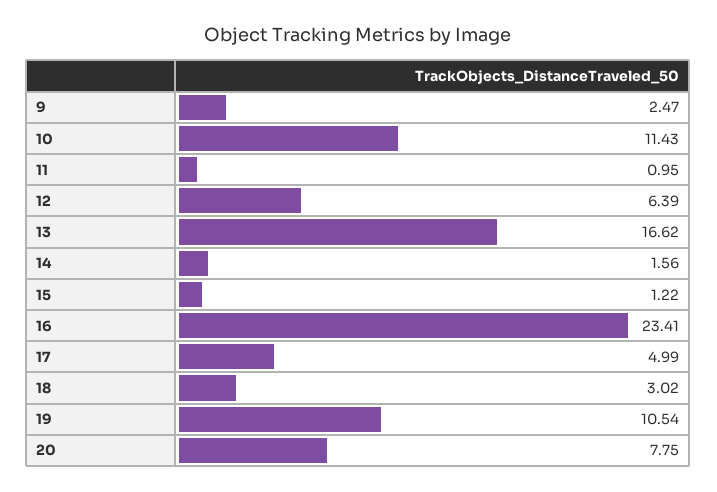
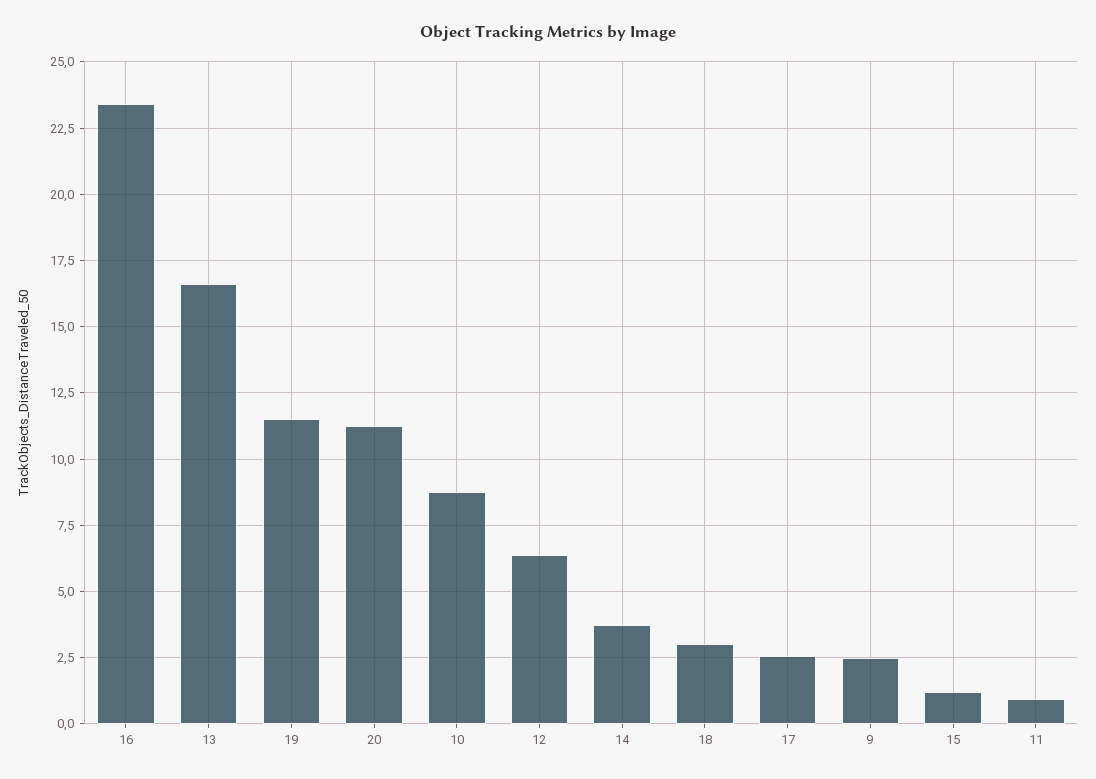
10: 11.43 -> 8.75
14: 1.56 -> 3.75
17: 4.99 -> 2.5
19: 10.54 -> 11.5
20: 7.75 -> 11.25

